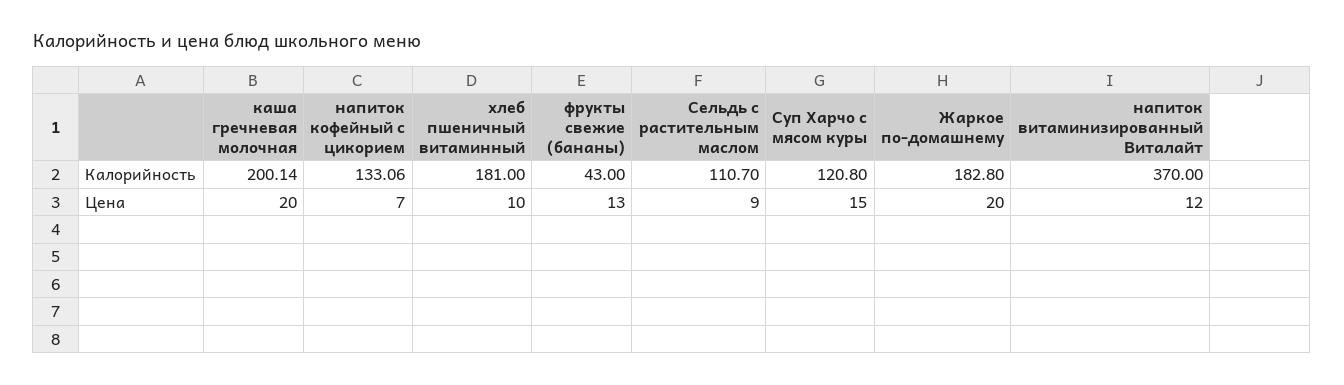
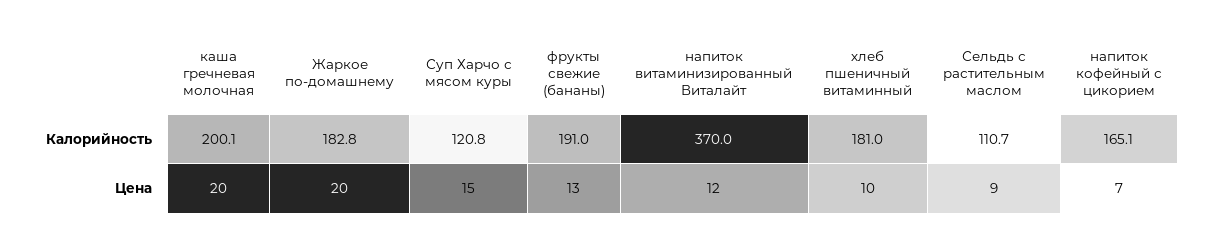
напиток кофейный с цикорием, Калорийность: 133.06 -> 165.1
фрукты свежие (бананы), Калорийность: 43 -> 191

